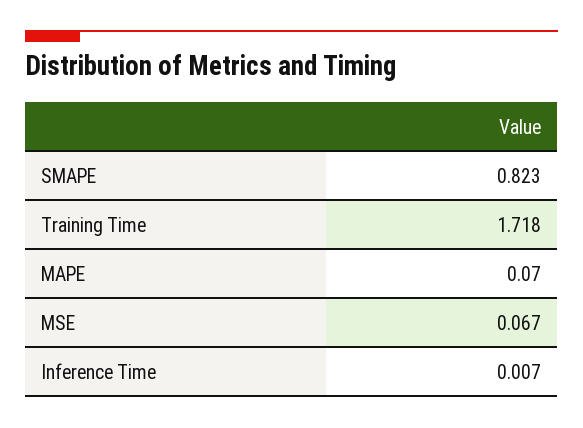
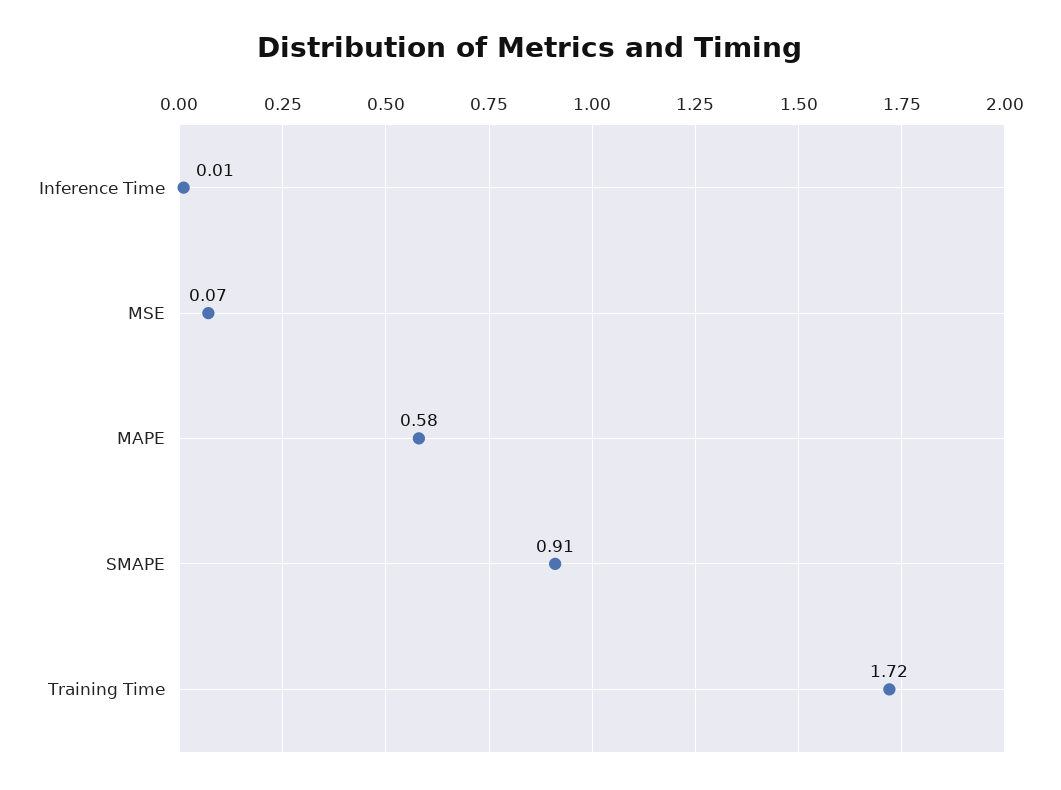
SMAPE: 0.823 -> 0.91
MAPE: 0.07 -> 0.58

